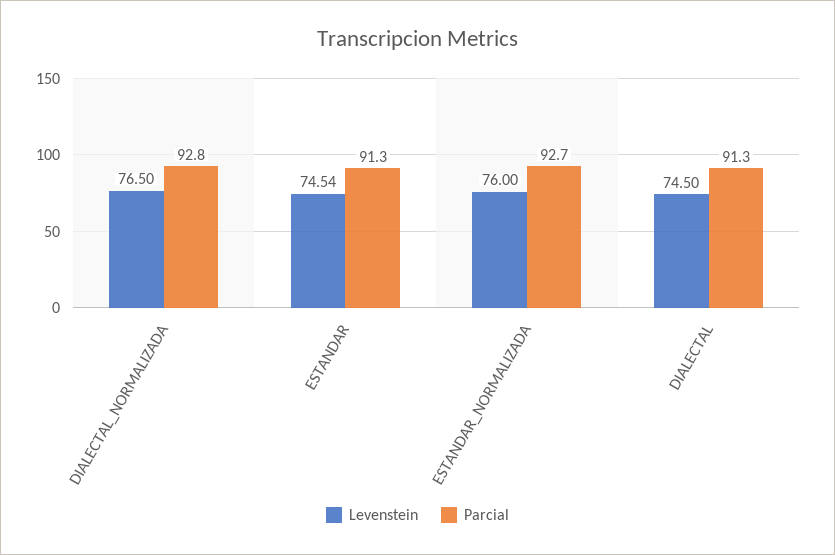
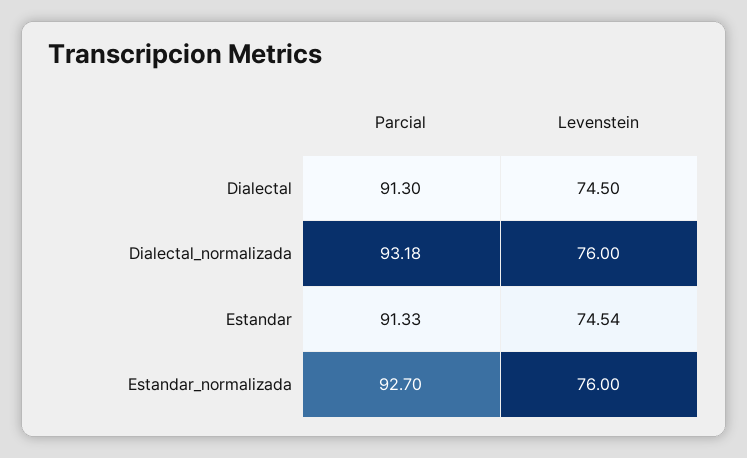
Levenstein, DIALECTAL_NORMALIZADA: 76.5 -> 76
Parcial, DIALECTAL_NORMALIZADA: 92.8 -> 93.18
Parcial, ESTANDAR: 91.3 -> 91.33

